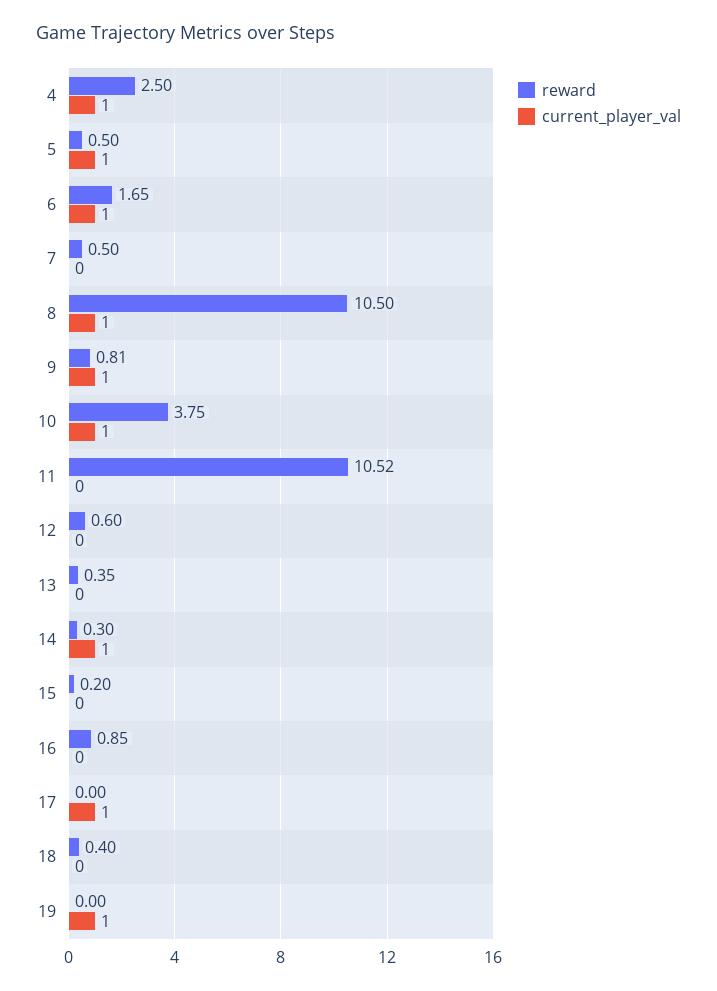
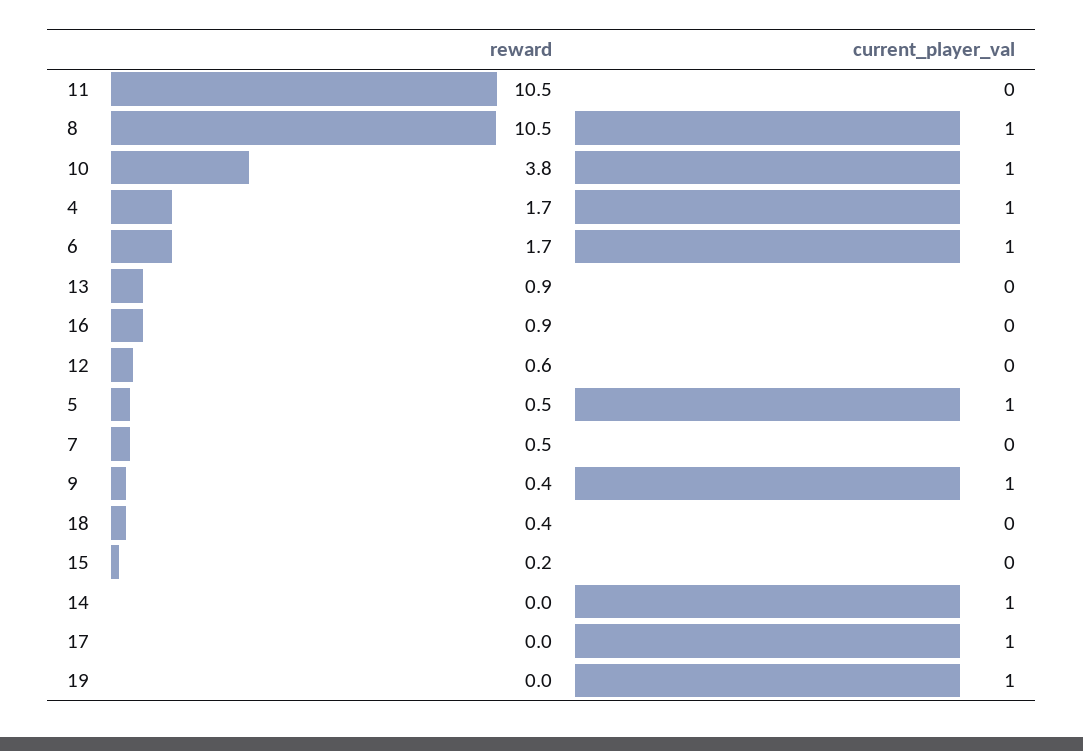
reward, 4: 2.5 -> 1.7
reward, 9: 0.81 -> 0.4
reward, 13: 0.35 -> 0.9
reward, 14: 0.3 -> 0

